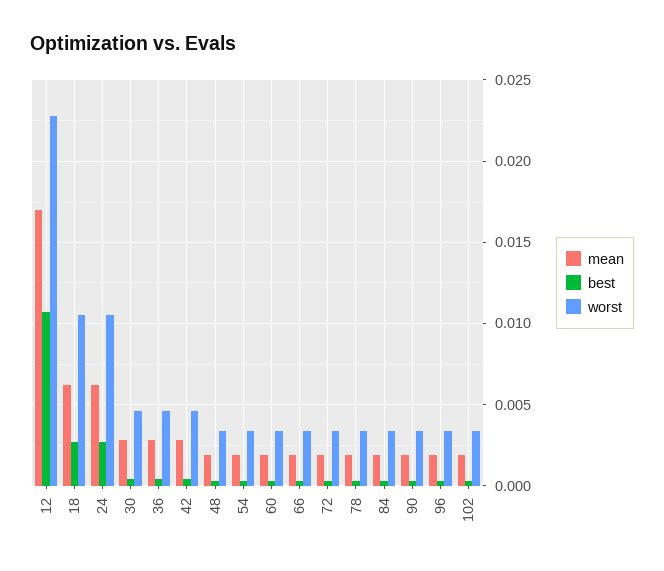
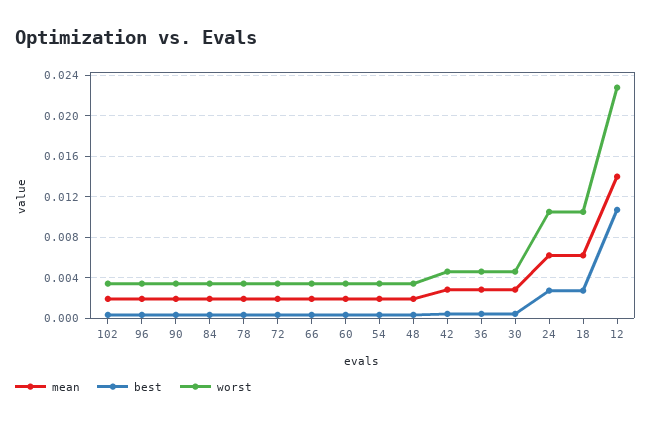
mean, 12: 0.017 -> 0.014

